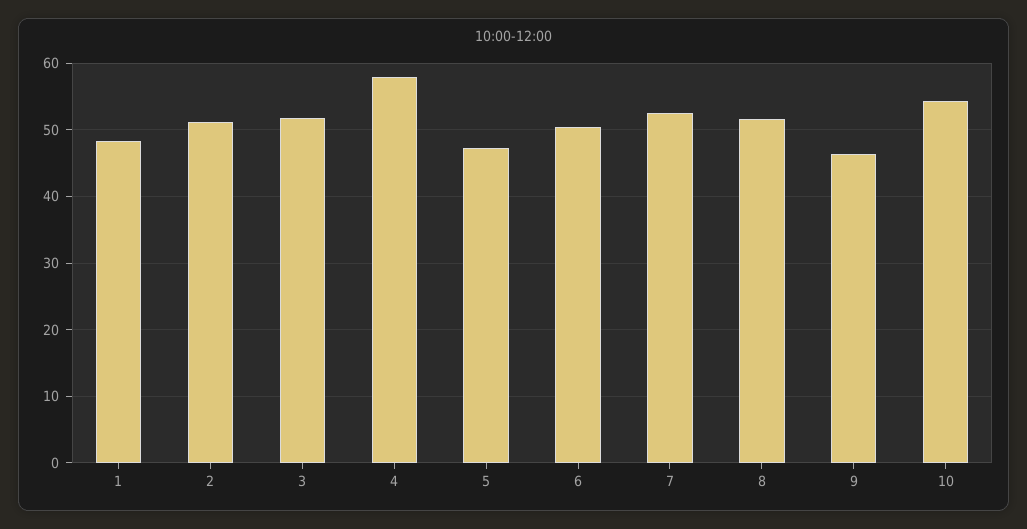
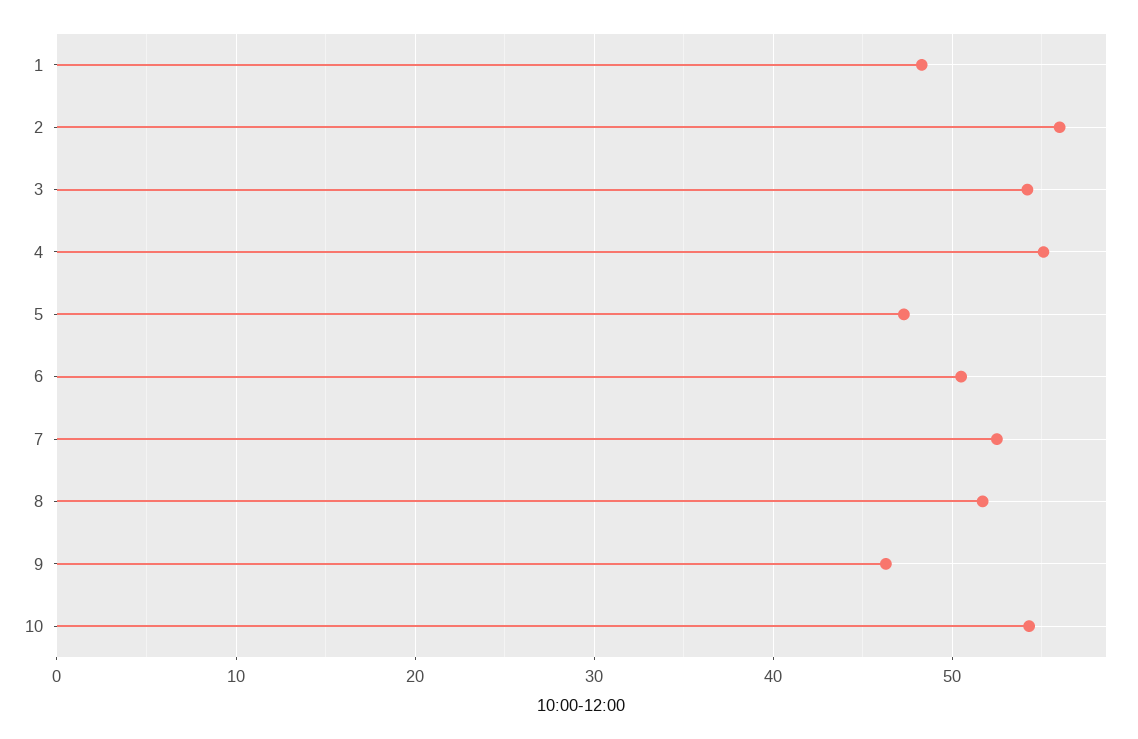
2: 51 -> 56
3: 52 -> 54
4: 58 -> 55

